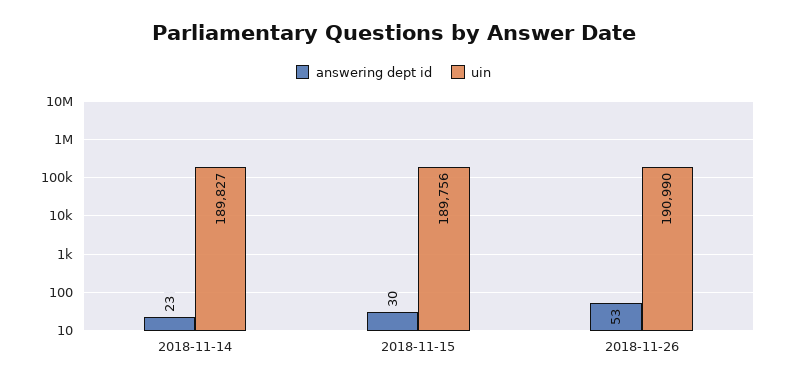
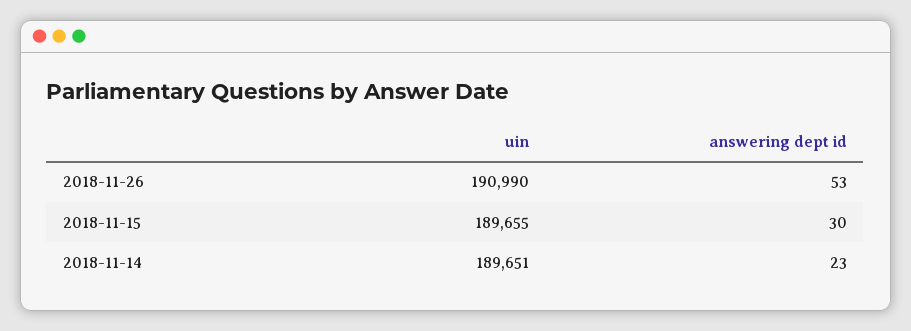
uin, 2018-11-14: 189827 -> 189651
uin, 2018-11-15: 189756 -> 189655

